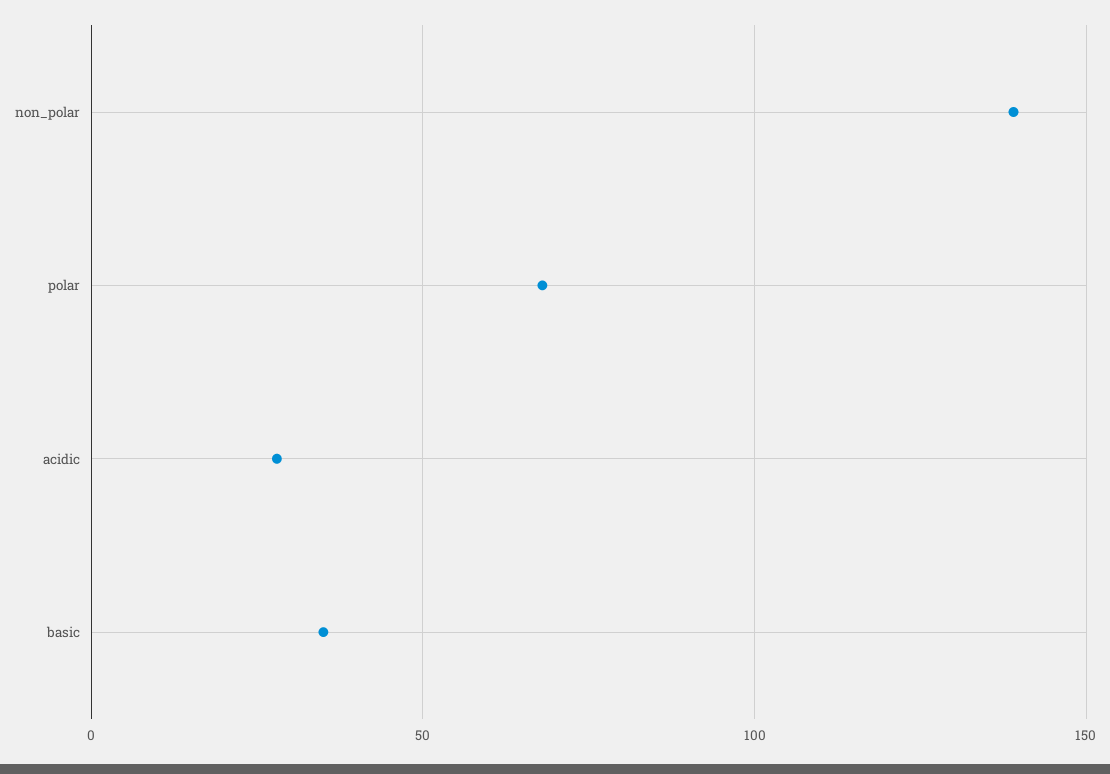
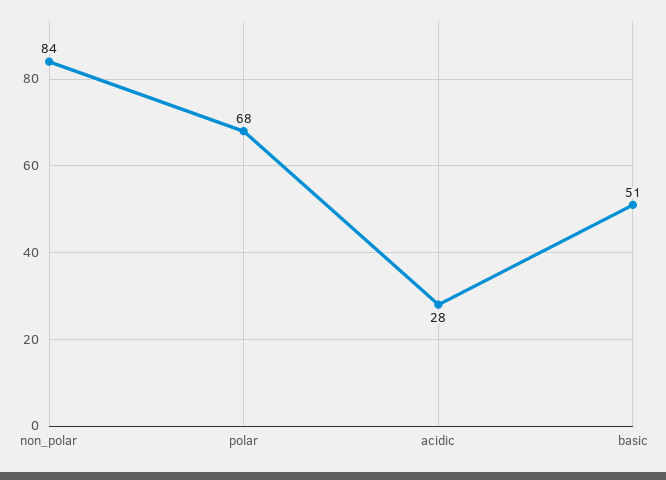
non_polar: 140 -> 84
basic: 35 -> 51

